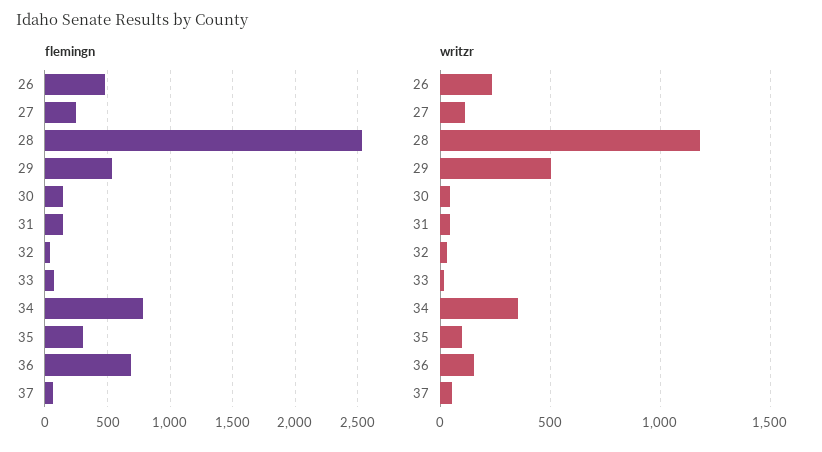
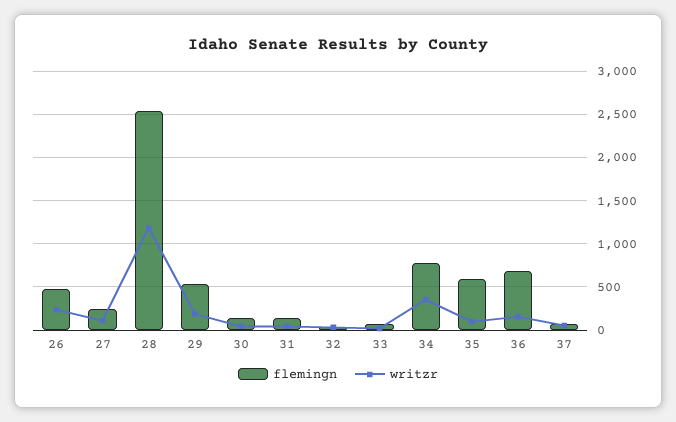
flemingn, 35: 300 -> 600
writzr, 29: 500 -> 200

